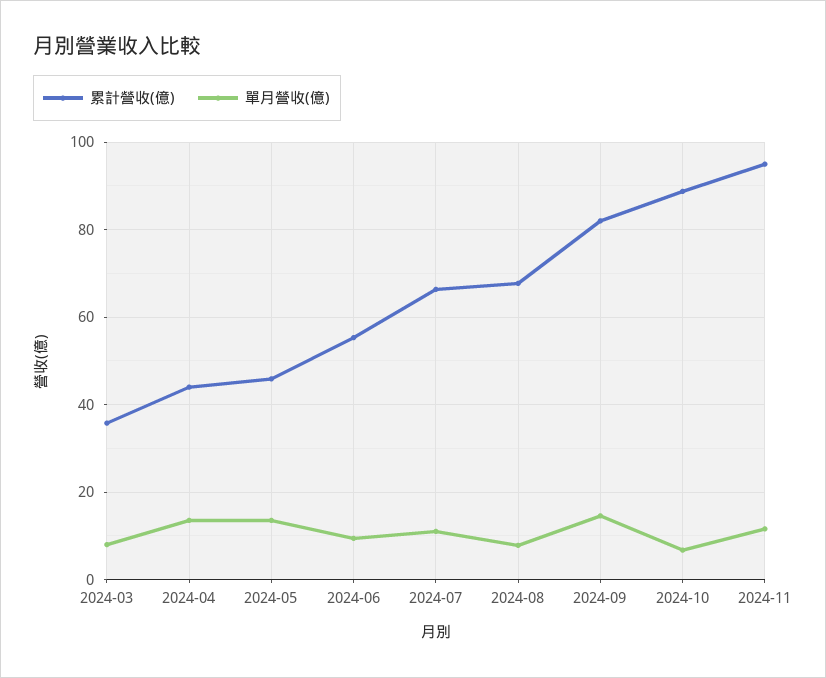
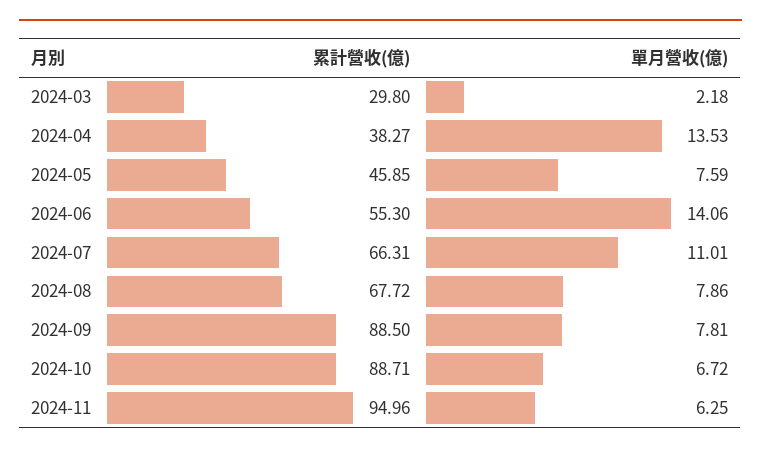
累計營收(億), 2024-03: 36 -> 29.8
單月營收(億), 2024-03: 8 -> 2.18
累計營收(億), 2024-04: 44 -> 38.27
單月營收(億), 2024-05: 14 -> 7.59
單月營收(億), 2024-06: 10 -> 14.06
累計營收(億), 2024-09: 82 -> 88.5
單月營收(億), 2024-09: 14 -> 7.81
單月營收(億), 2024-11: 12 -> 6.25

